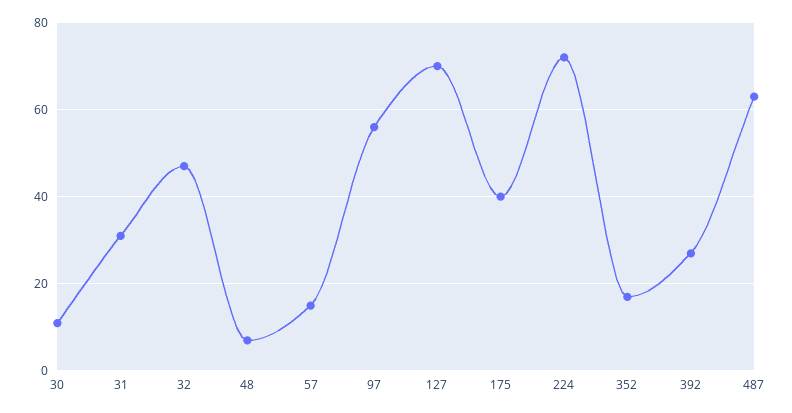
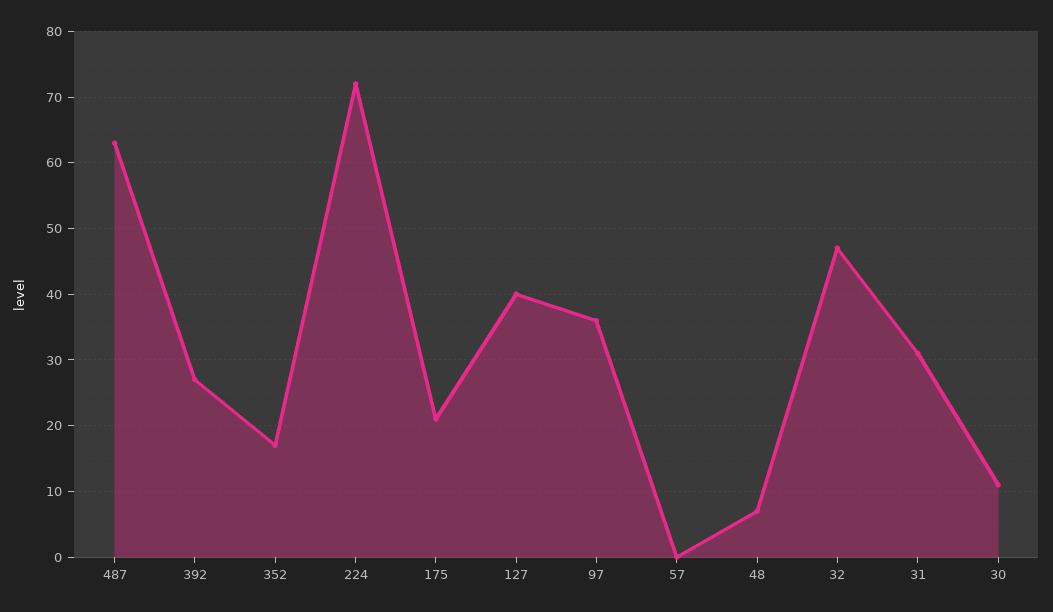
57: 15 -> 0
97: 55 -> 36
127: 70 -> 40
175: 40 -> 21

